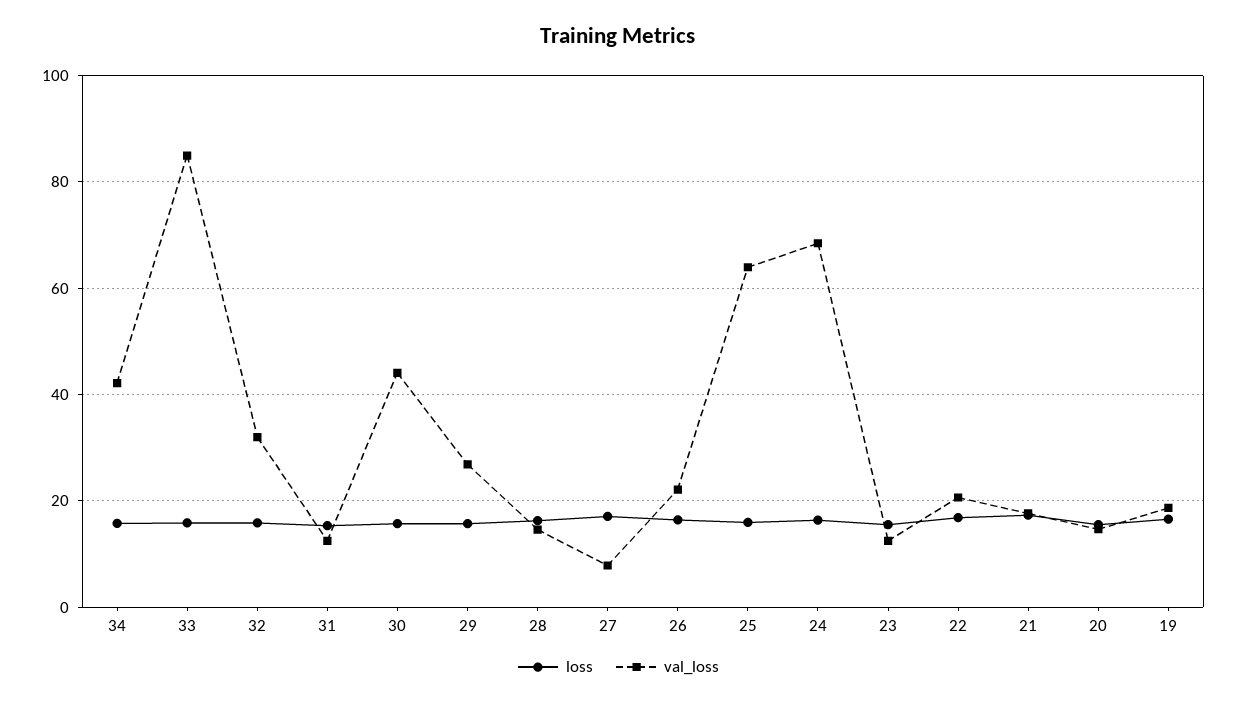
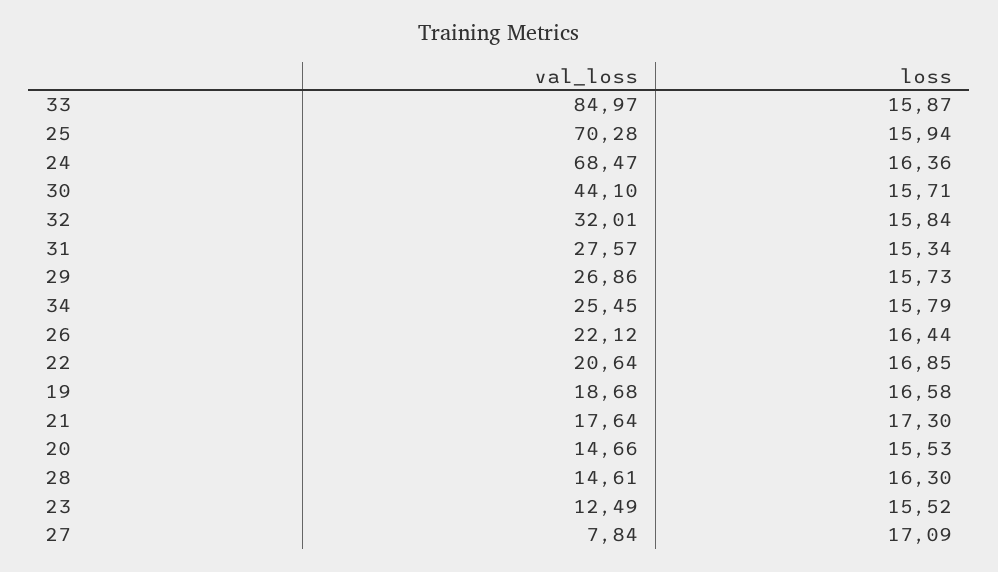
val_loss, 34: 42 -> 25.45
val_loss, 31: 12 -> 27.57
val_loss, 25: 64 -> 70.28

